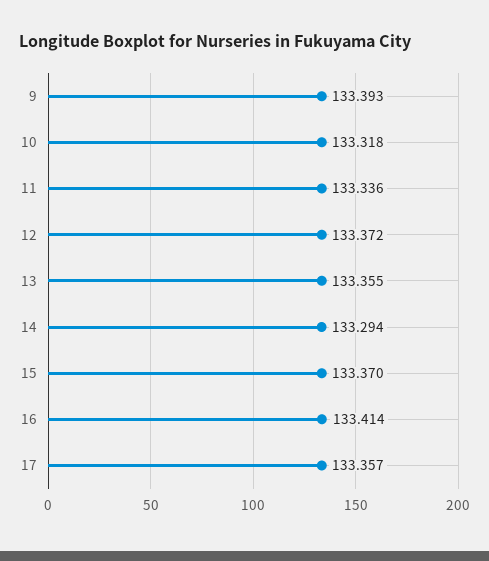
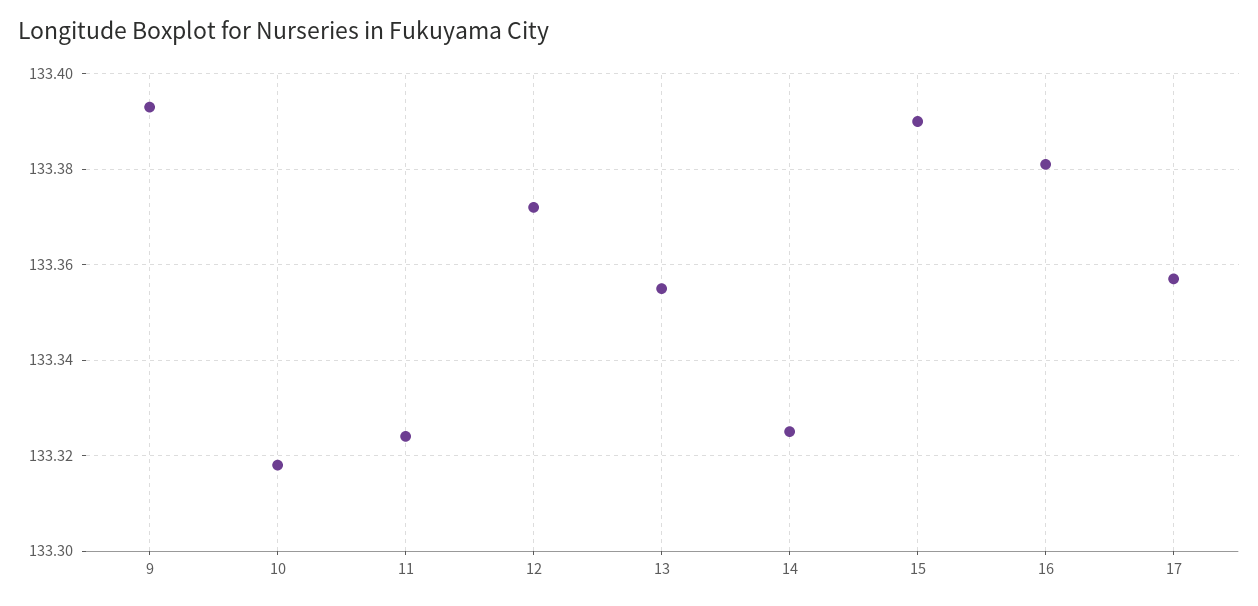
11: 133.336 -> 133.325
14: 133.294 -> 133.325
15: 133.37 -> 133.39
16: 133.414 -> 133.38

